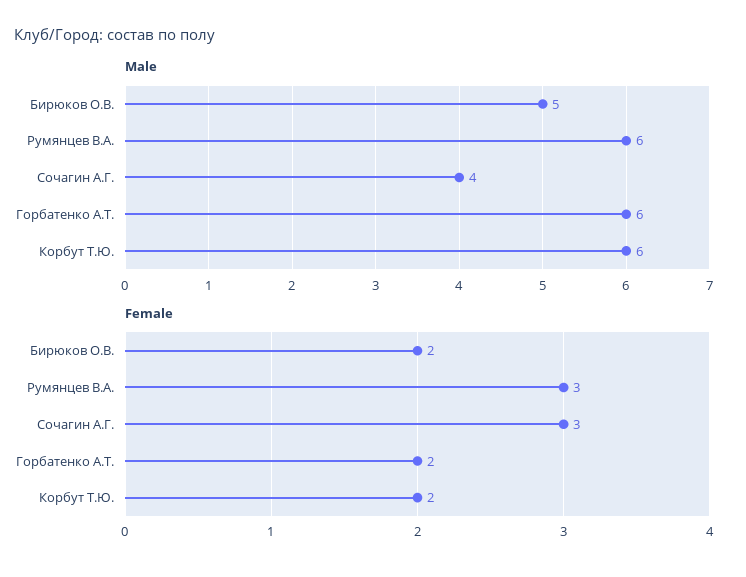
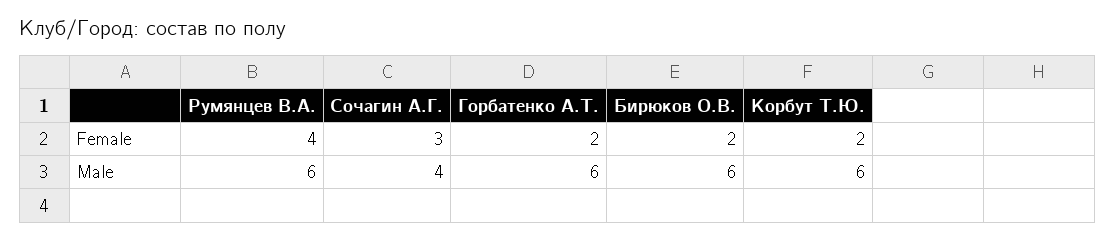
Male, Бирюков О.В.: 5 -> 6
Female, Румянцев В.А.: 3 -> 4

